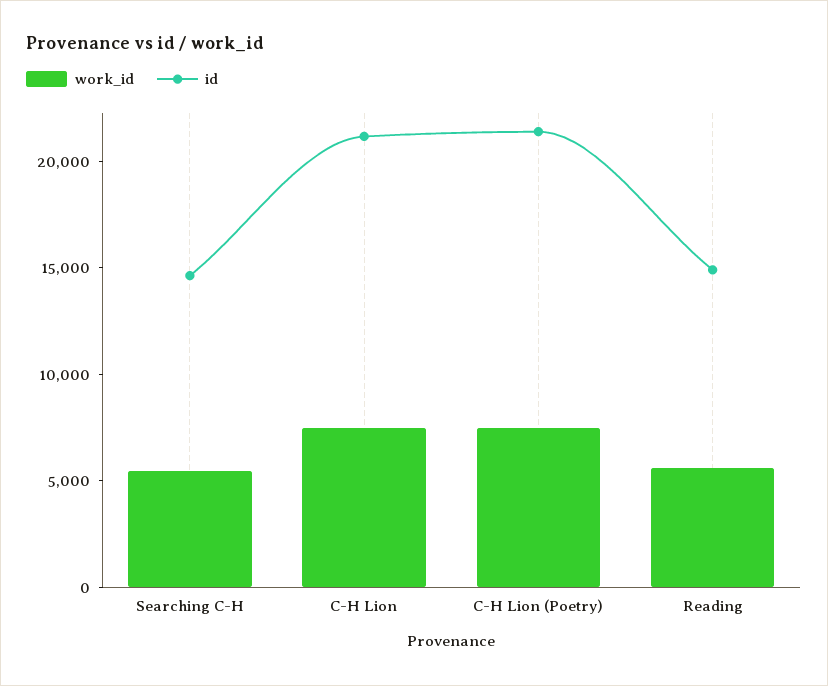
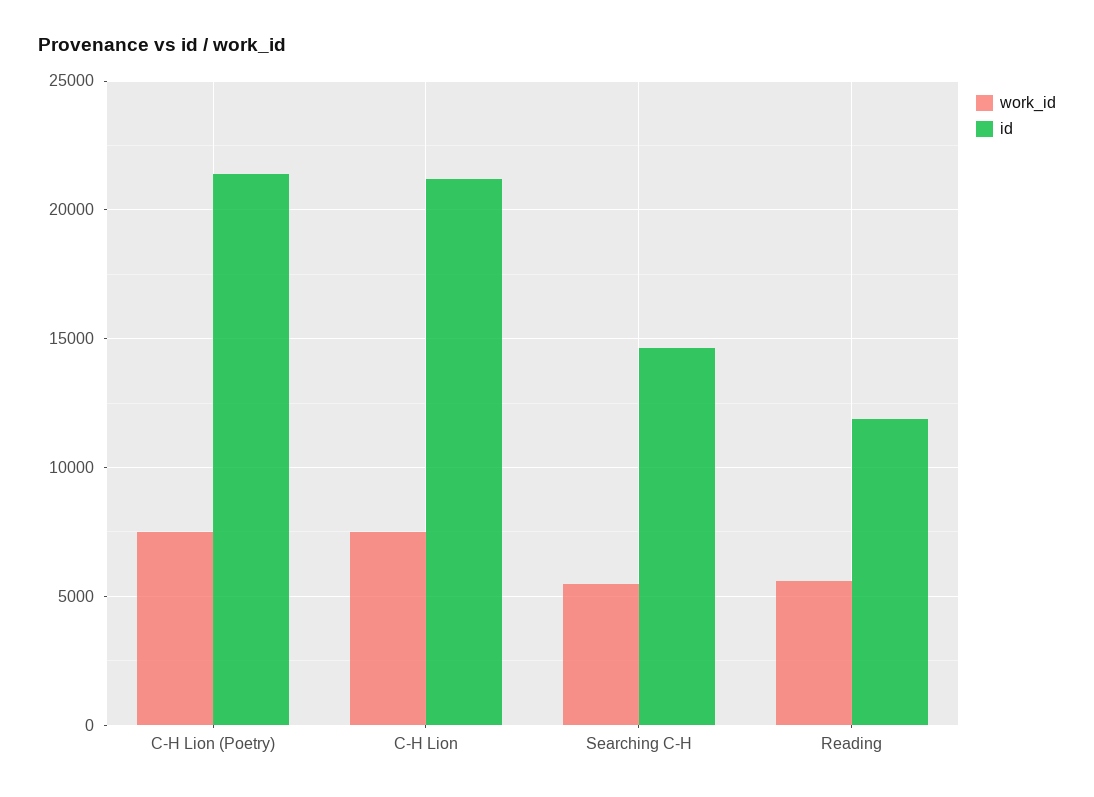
id, Reading: 15000 -> 12000

